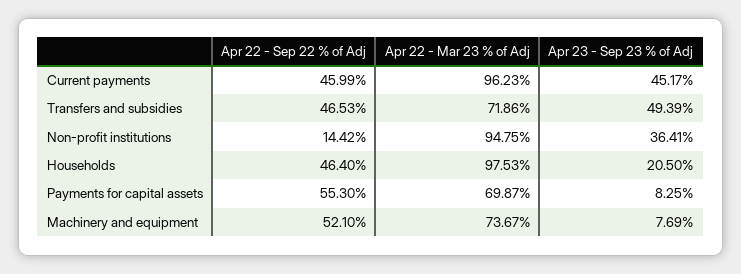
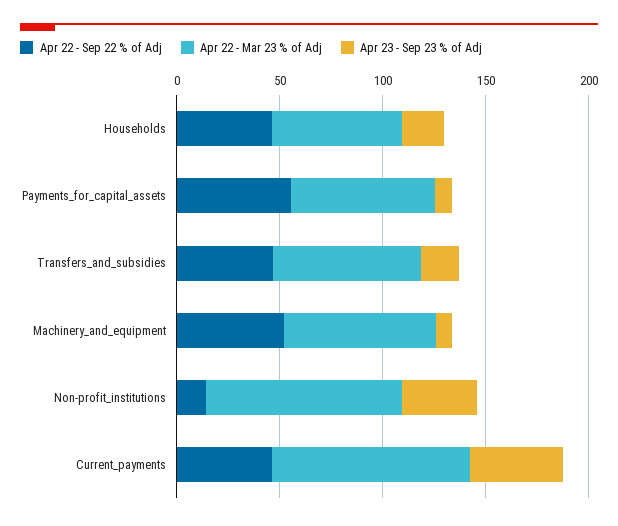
Apr 23 - Sep 23 % of Adj, Transfers and subsidies: 49.39 -> 20
Apr 22 - Mar 23 % of Adj, Households: 97.53 -> 60

